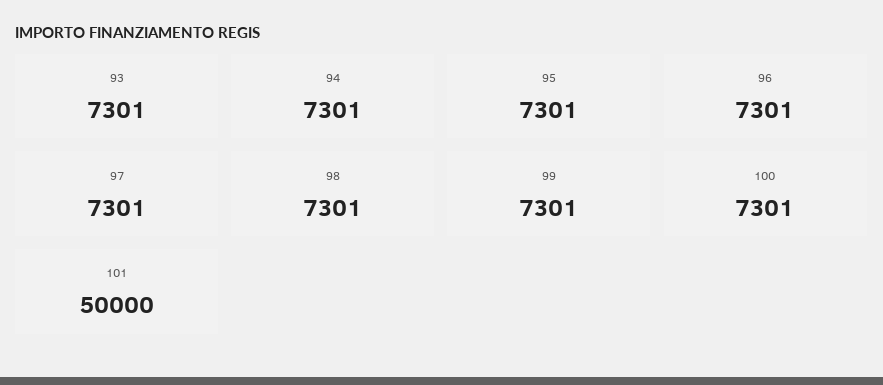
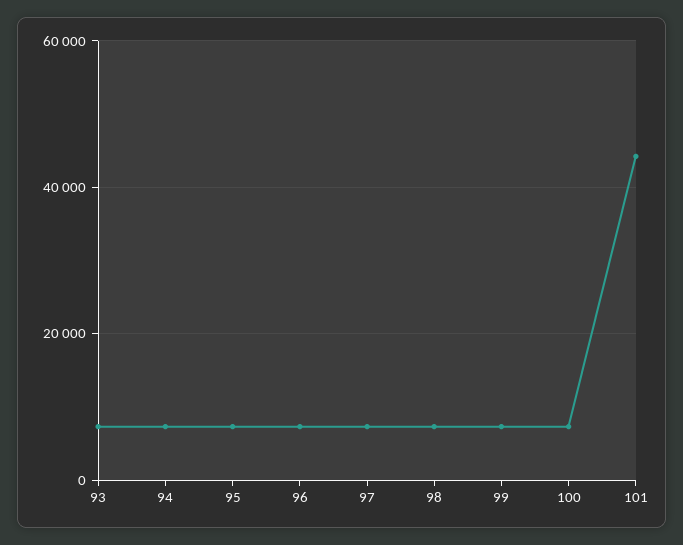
101: 50000 -> 44000

